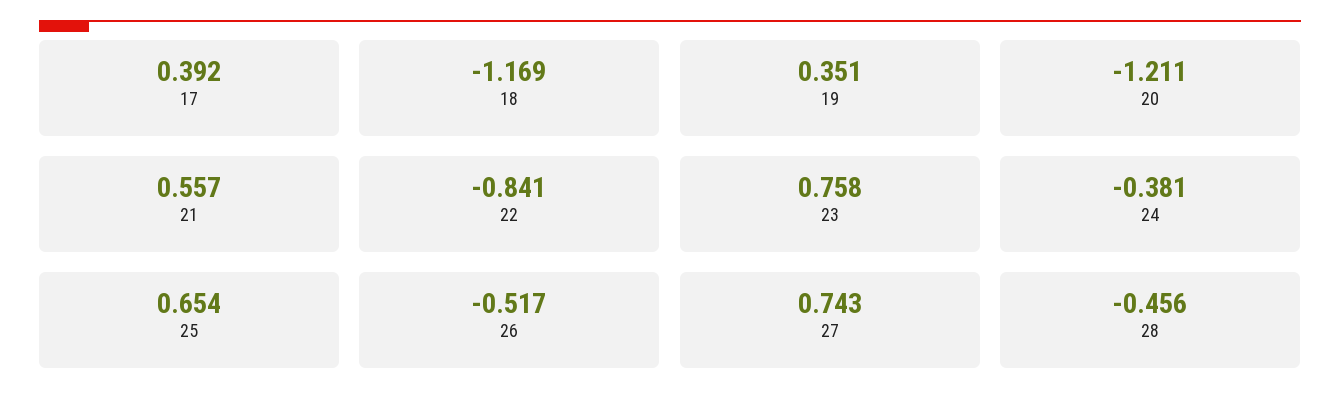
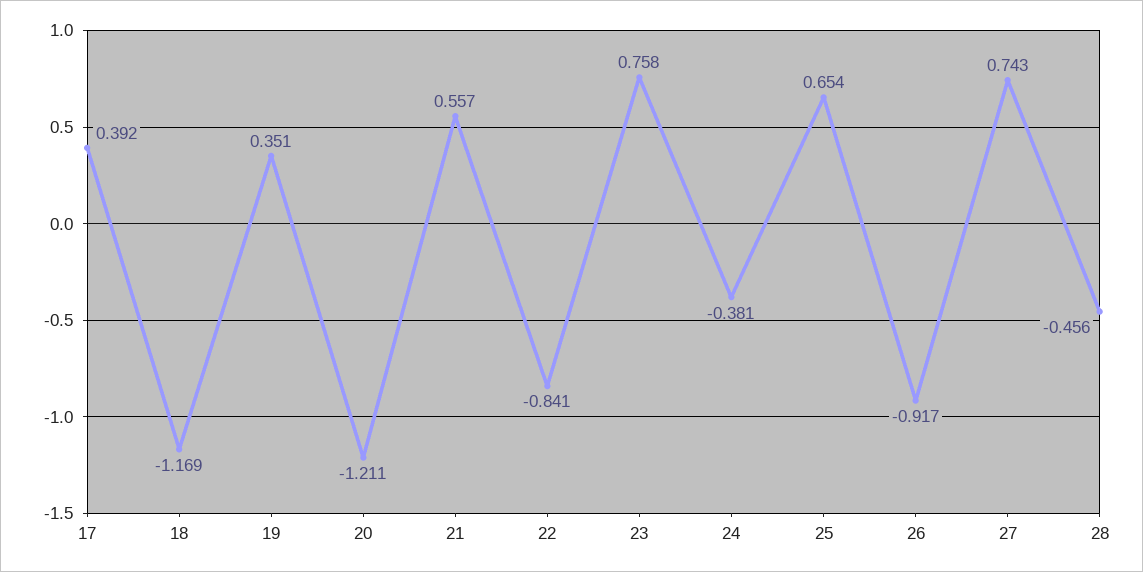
26: -0.517 -> -0.917

